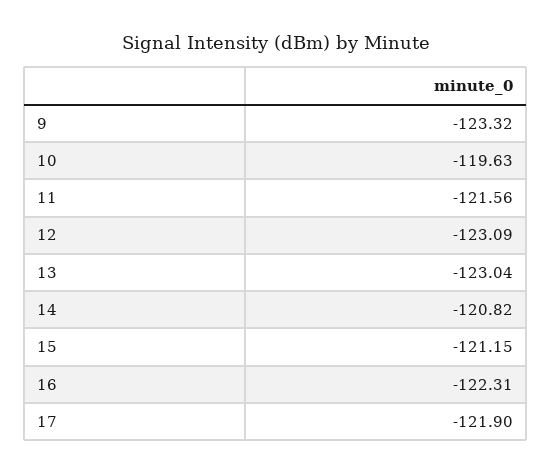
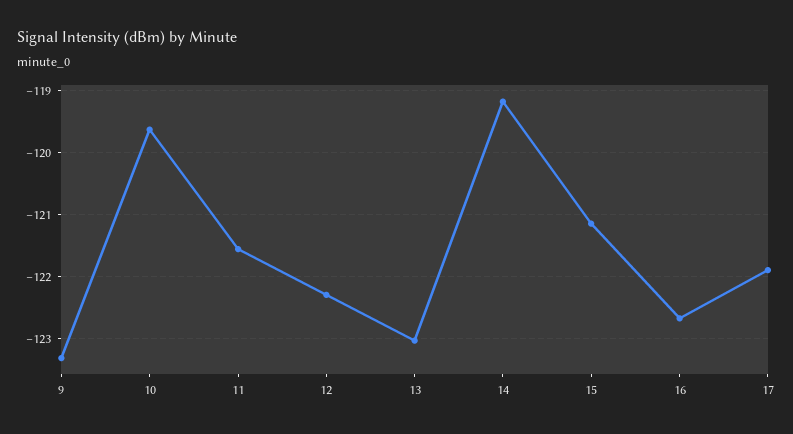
12: -123.09 -> -122.3
14: -120.82 -> -119.2
16: -122.31 -> -122.7

